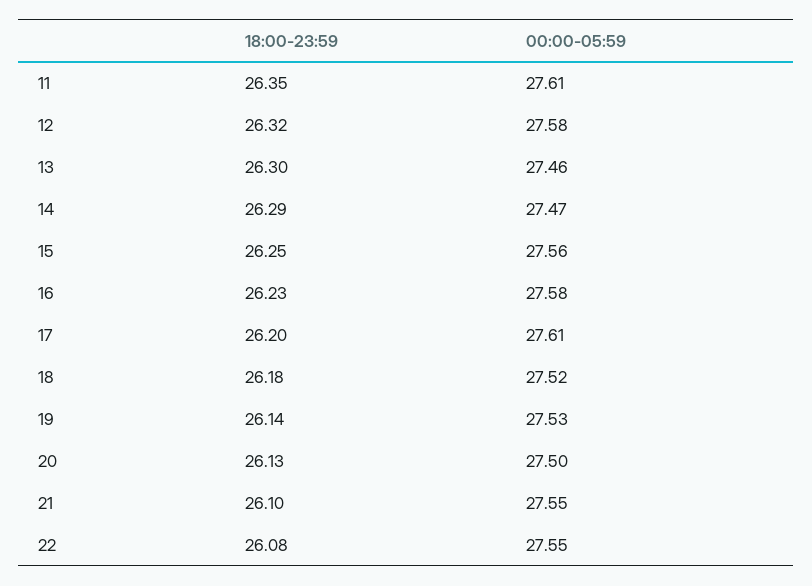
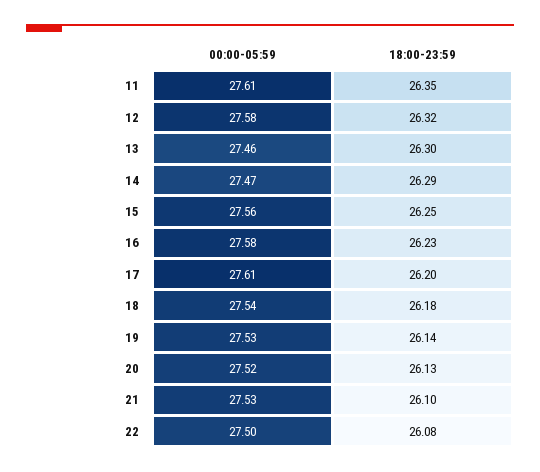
00:00-05:59, 18: 27.52 -> 27.54
00:00-05:59, 20: 27.5 -> 27.52
00:00-05:59, 21: 27.55 -> 27.53
00:00-05:59, 22: 27.55 -> 27.5

